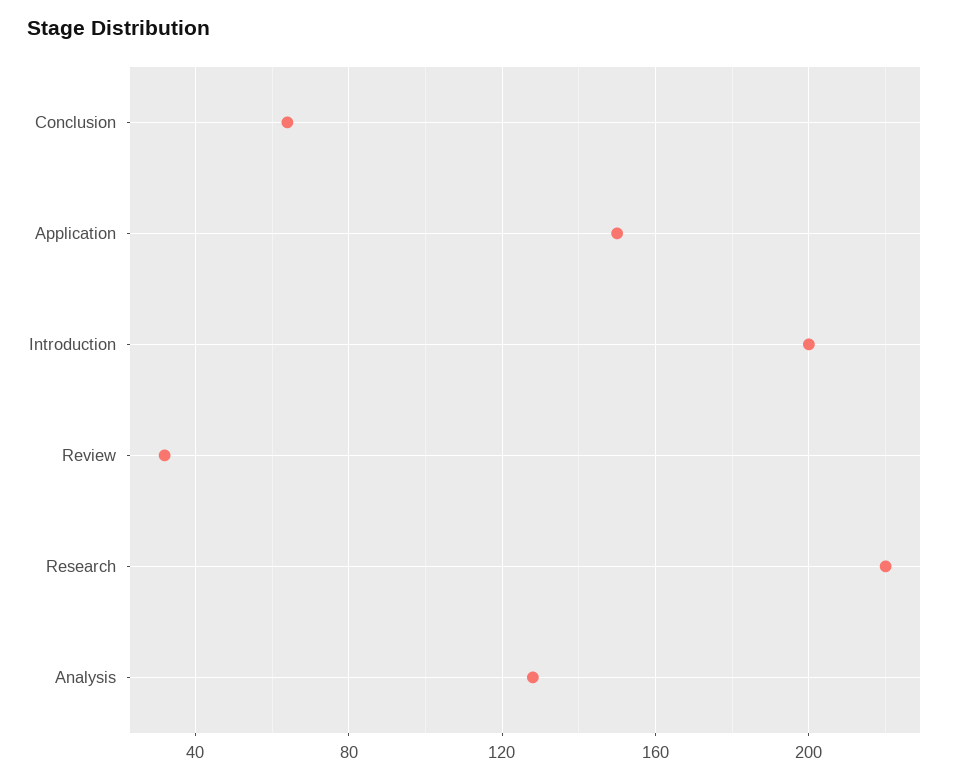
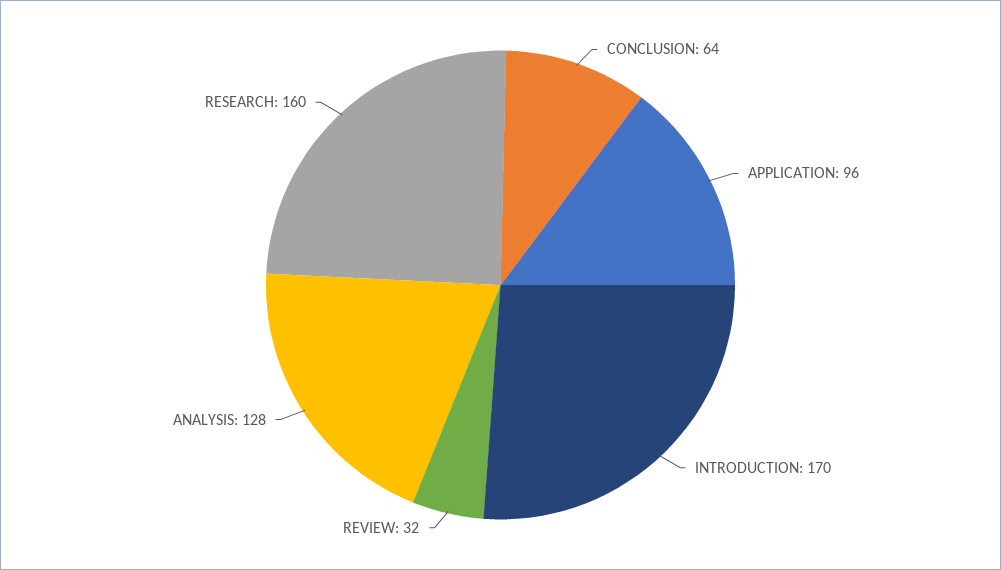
Application: 150 -> 96
Introduction: 200 -> 170
Research: 220 -> 160

